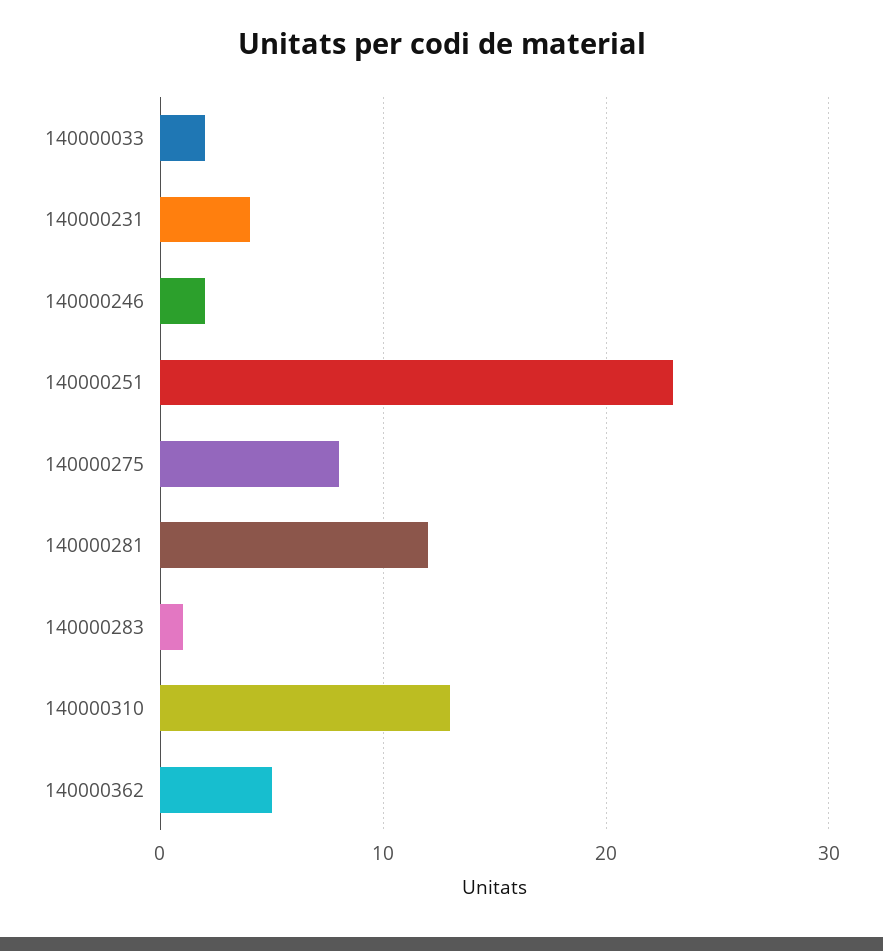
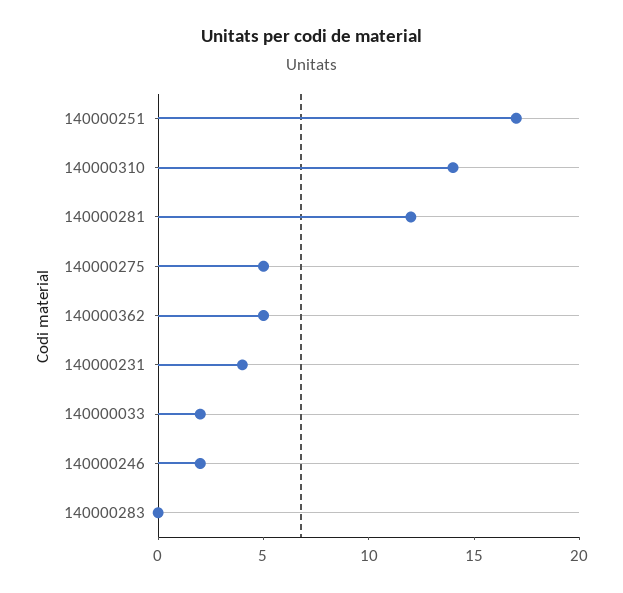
140000251: 23 -> 17
140000275: 8 -> 5
140000283: 1 -> 0
140000310: 13 -> 14

